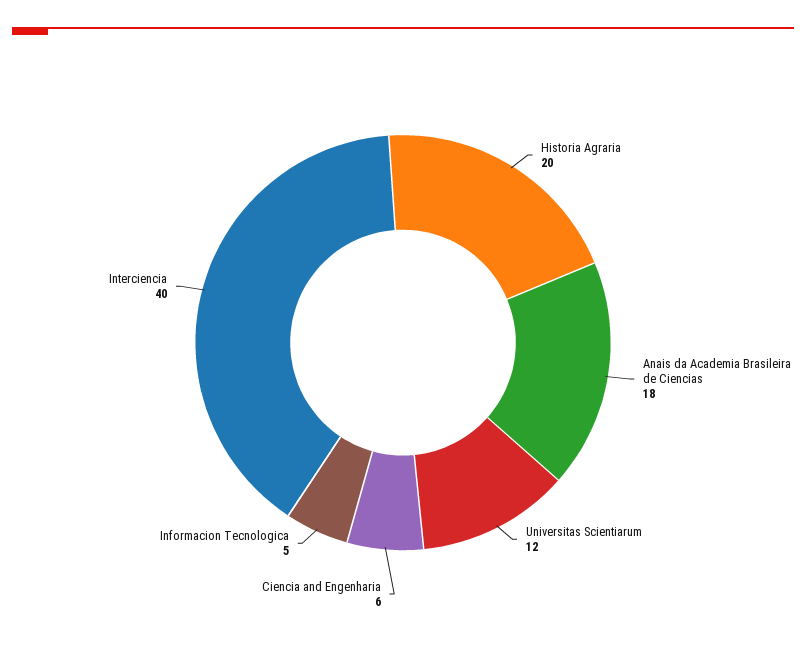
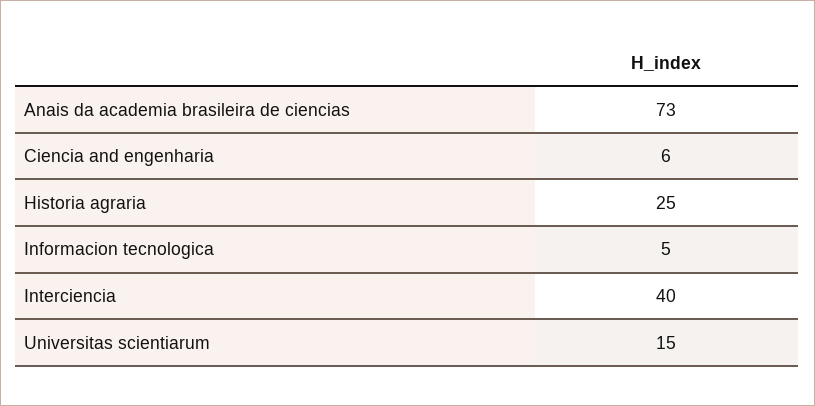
Historia Agraria: 20 -> 25
Anais da Academia Brasileira de Ciencias: 18 -> 73
Universitas Scientiarum: 12 -> 15

